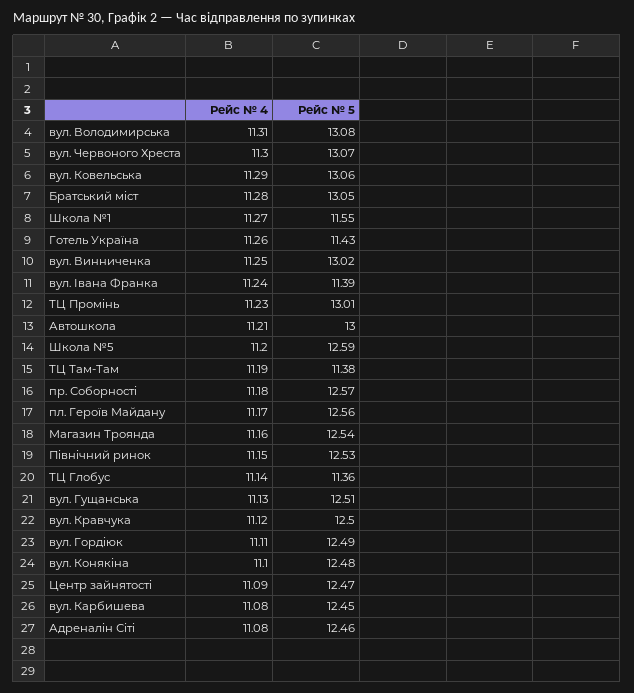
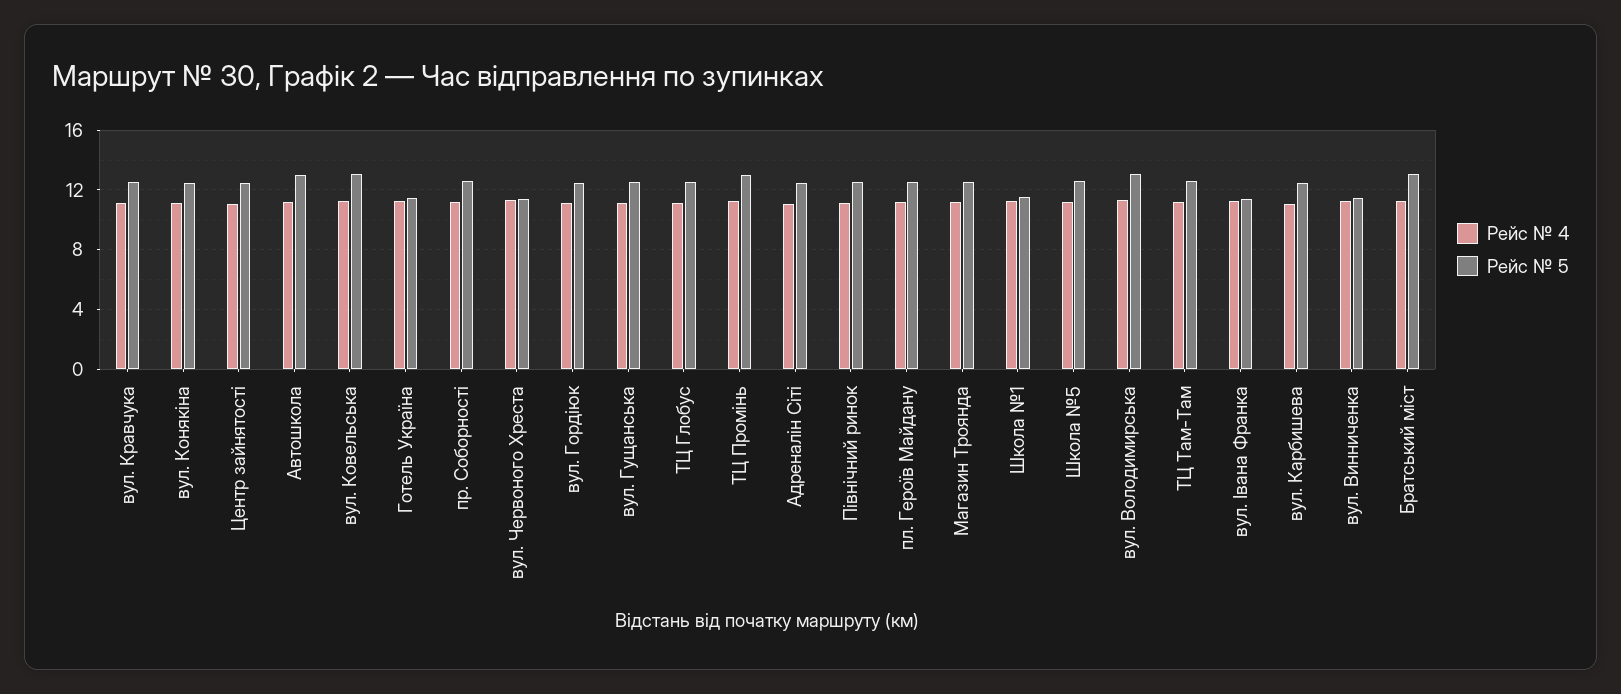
Рейс № 5, вул. Червоного Хреста: 13.07 -> 11.5
Рейс № 5, вул. Винниченка: 13.02 -> 11.5
Рейс № 5, ТЦ Там-Там: 11.38 -> 12.5
Рейс № 5, ТЦ Глобус: 11.36 -> 12.5

